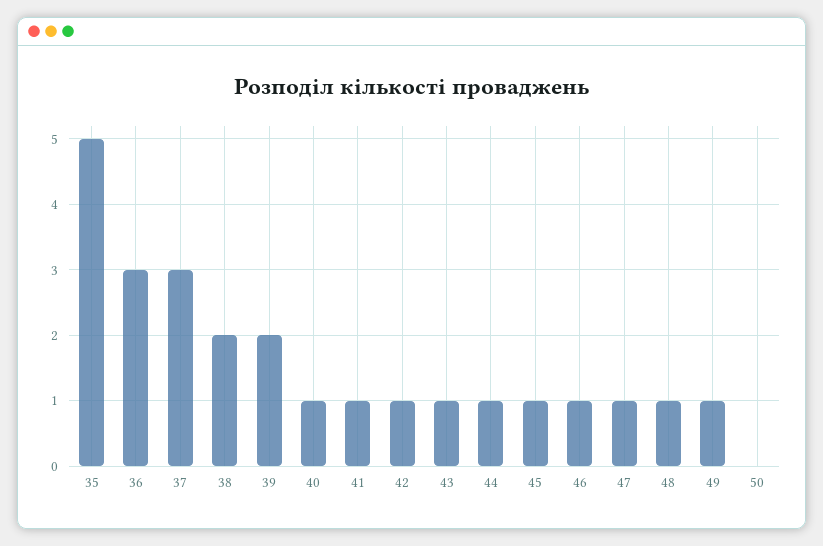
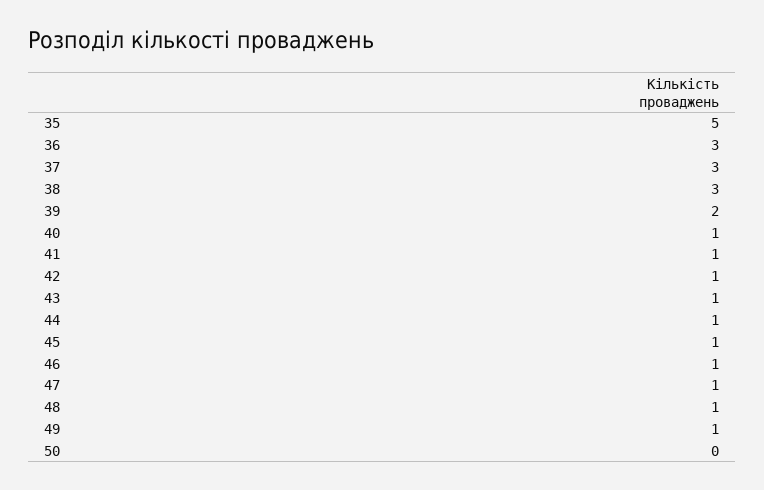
38: 2 -> 3

